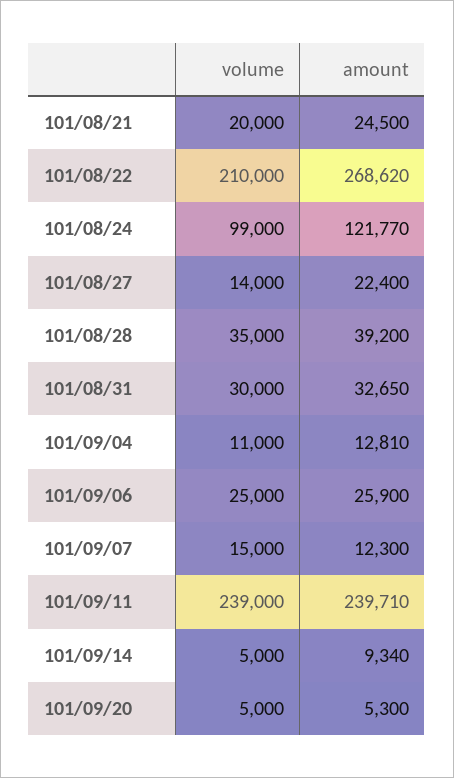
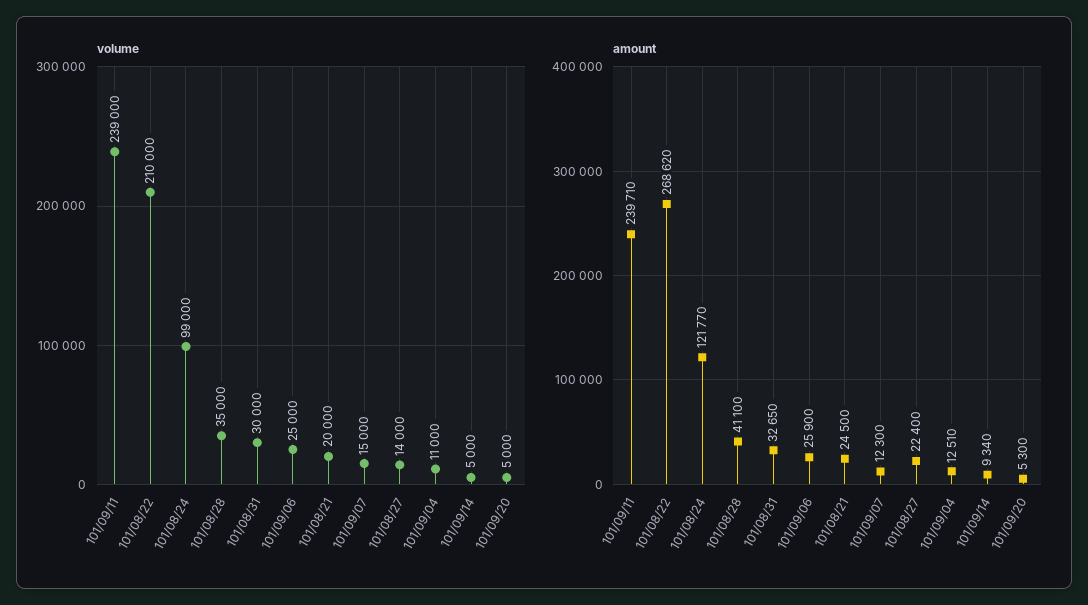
amount, 101/08/28: 39200 -> 41100
amount, 101/09/04: 12810 -> 12510

